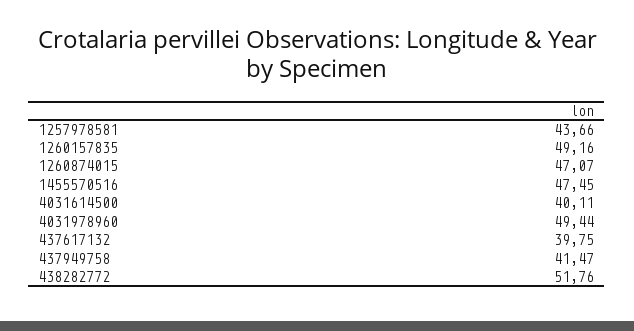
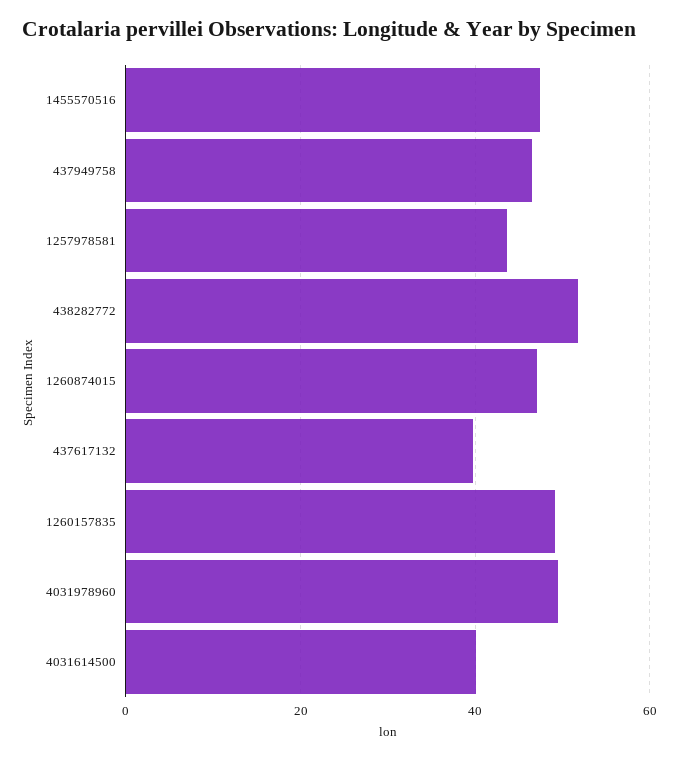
437949758: 41.47 -> 46

